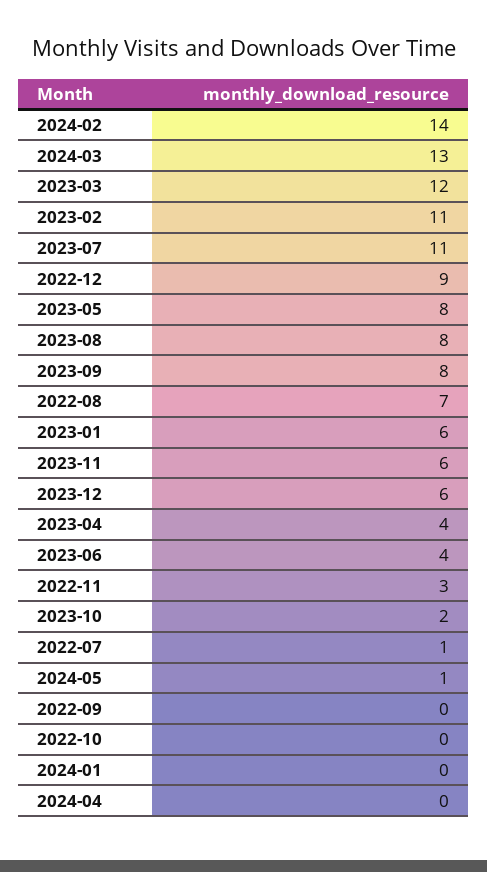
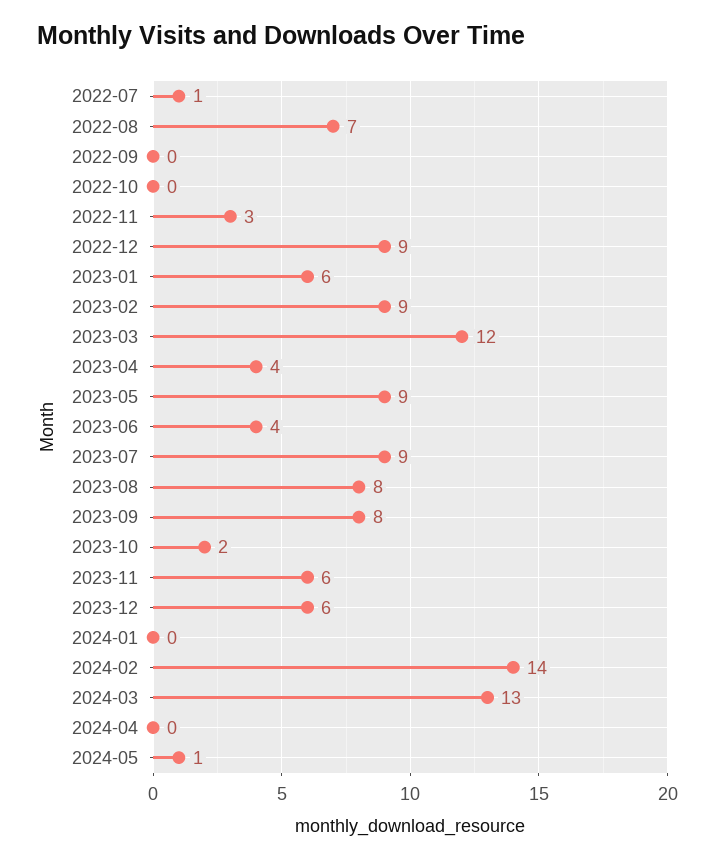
2023-02: 11 -> 9
2023-07: 11 -> 9
2023-05: 8 -> 9

